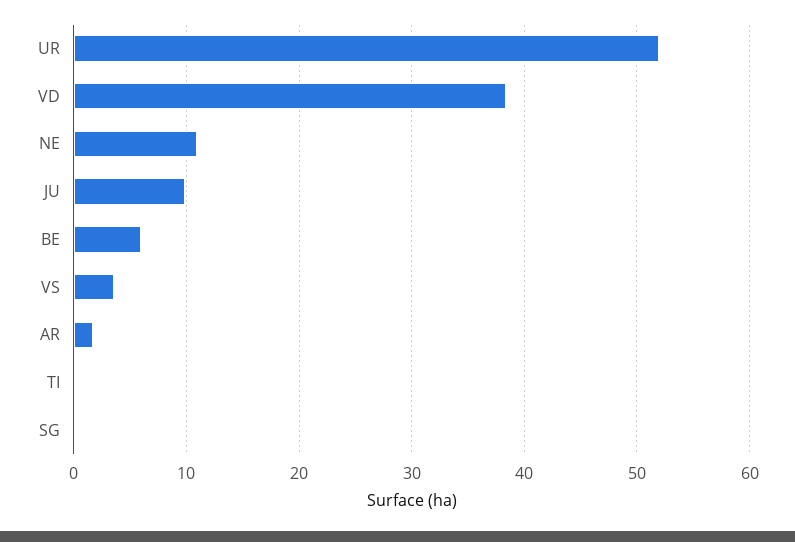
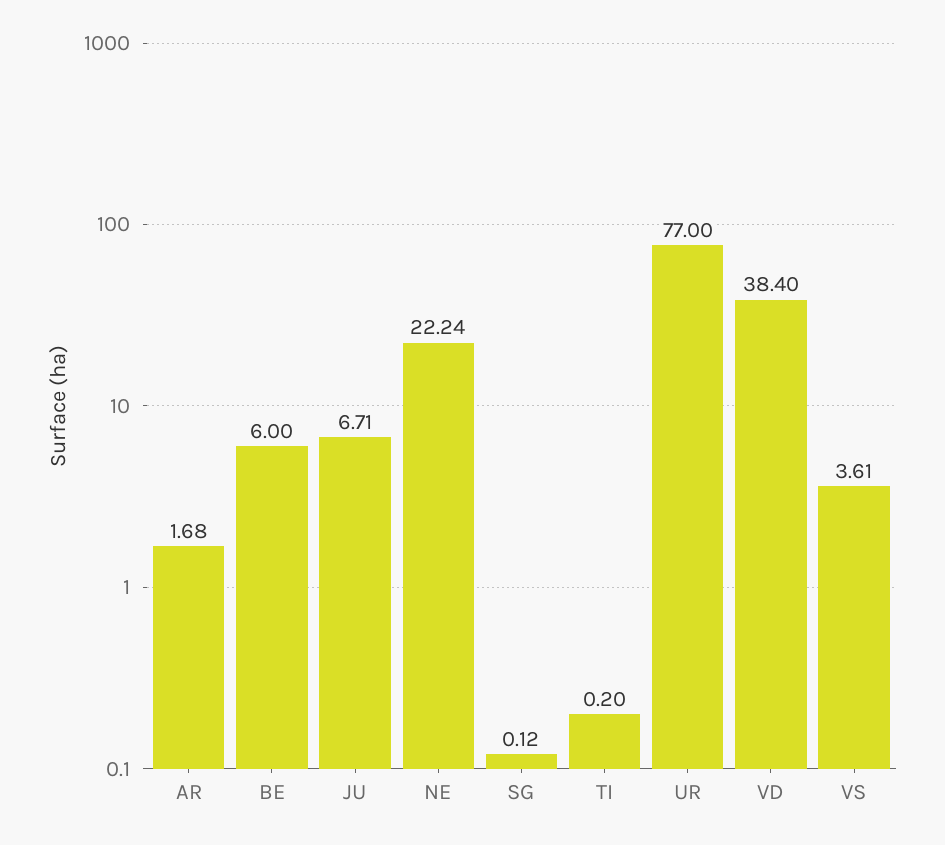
UR: 52 -> 77
NE: 11 -> 22.24
JU: 10 -> 6.71

